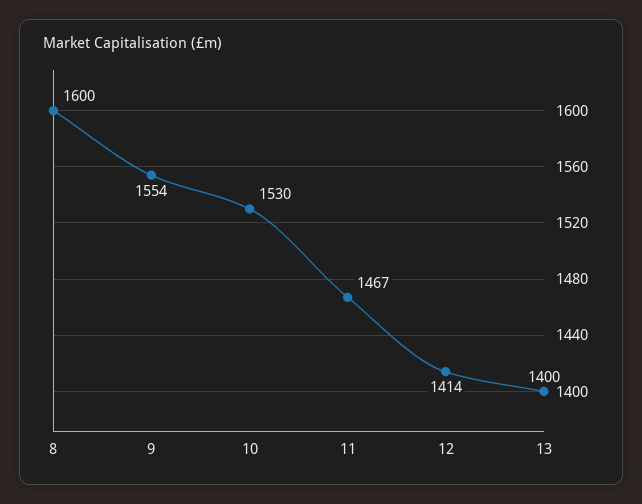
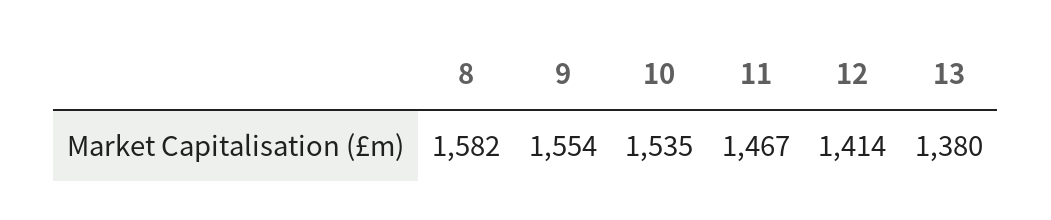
8: 1600 -> 1582
10: 1530 -> 1535
13: 1400 -> 1380

